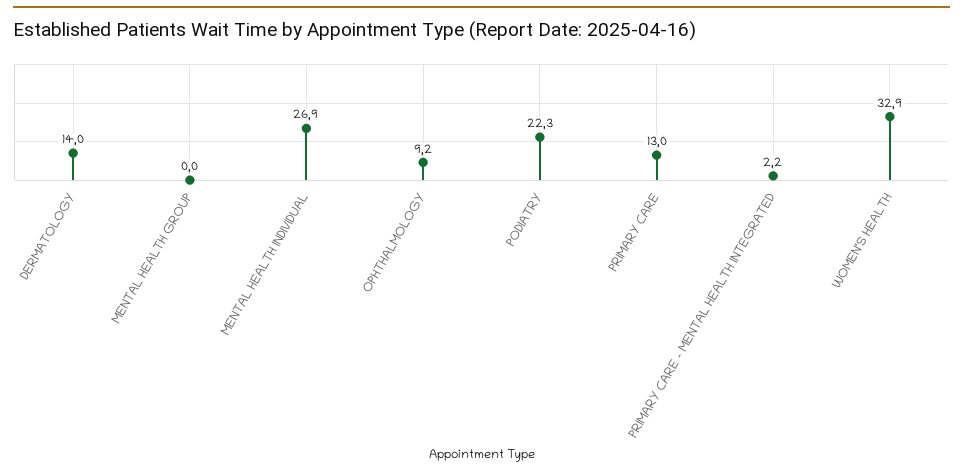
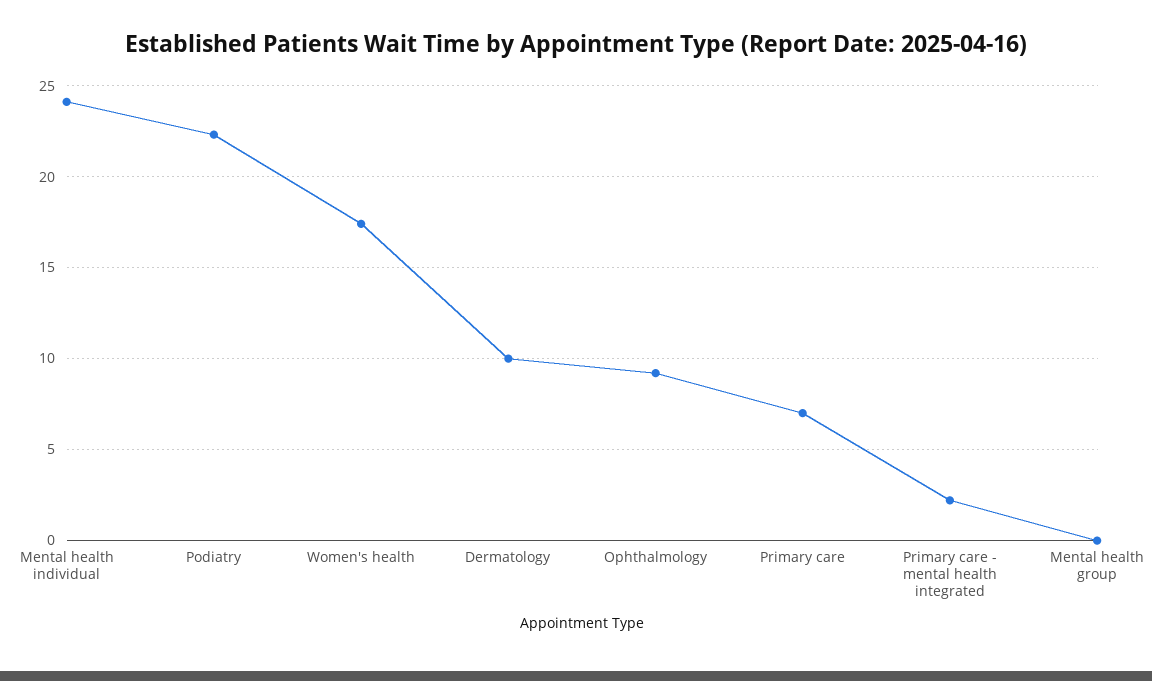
DERMATOLOGY: 14 -> 10
MENTAL HEALTH INDIVIDUAL: 26.9 -> 24
PRIMARY CARE: 13 -> 7
WOMEN'S HEALTH: 32.9 -> 17.5

